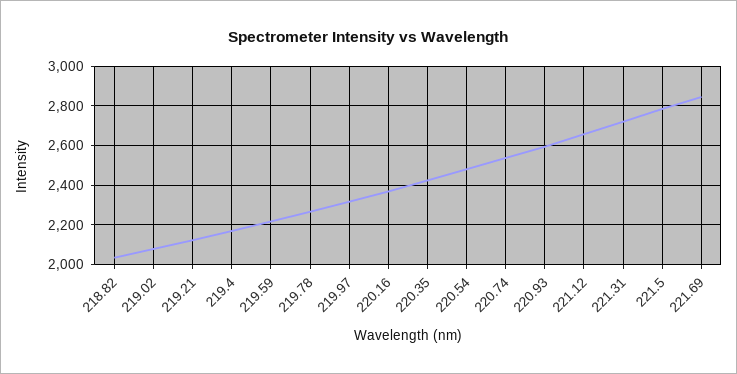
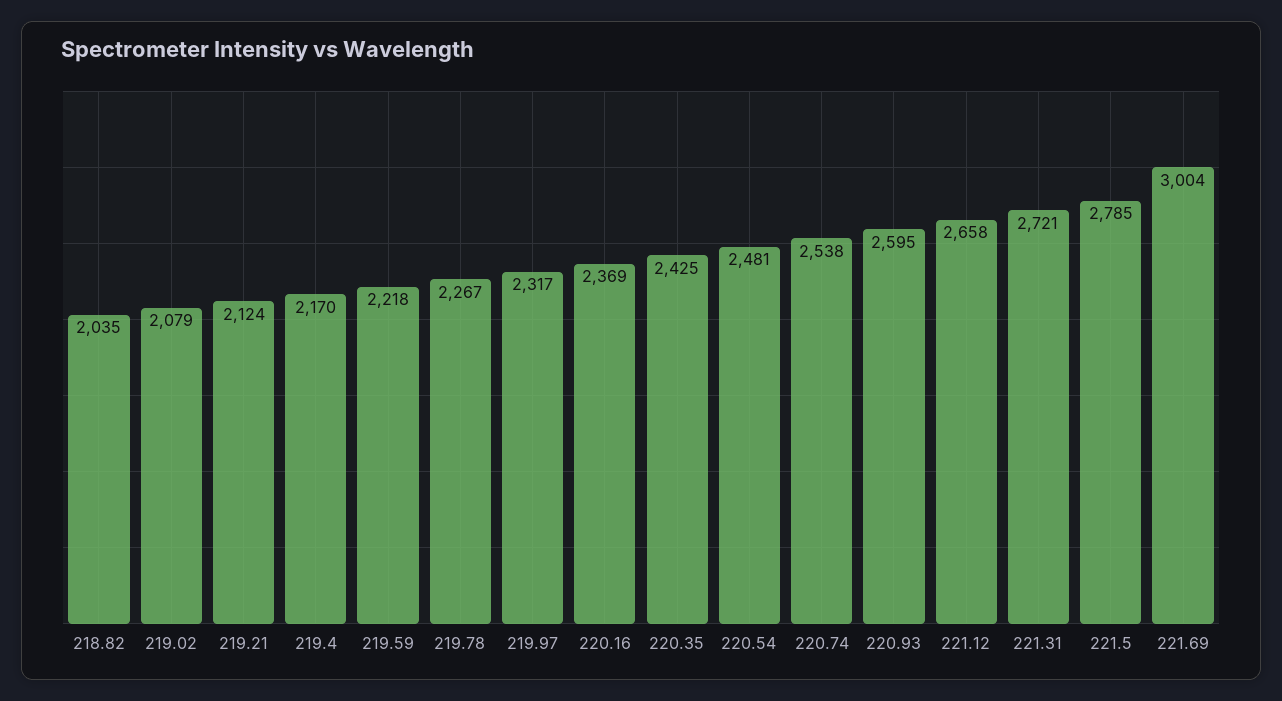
221.69: 2850 -> 3004

